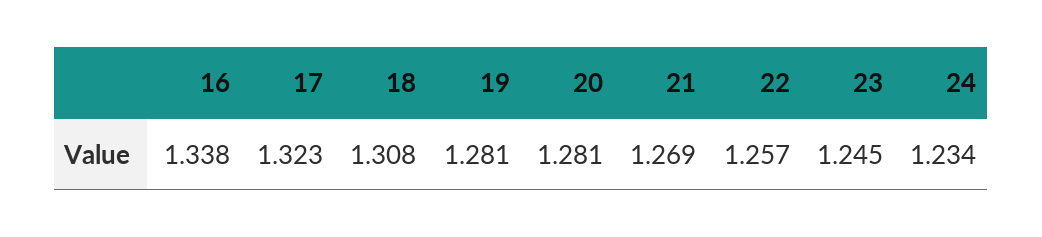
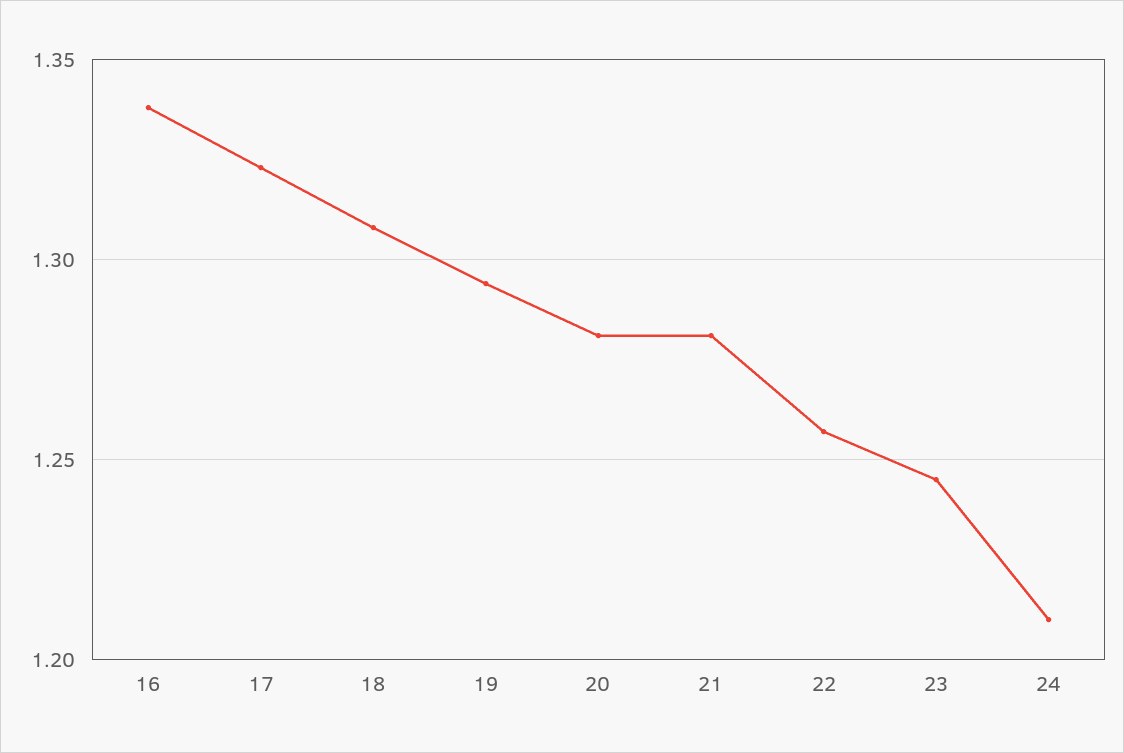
19: 1.281 -> 1.295
21: 1.269 -> 1.28
24: 1.234 -> 1.21

